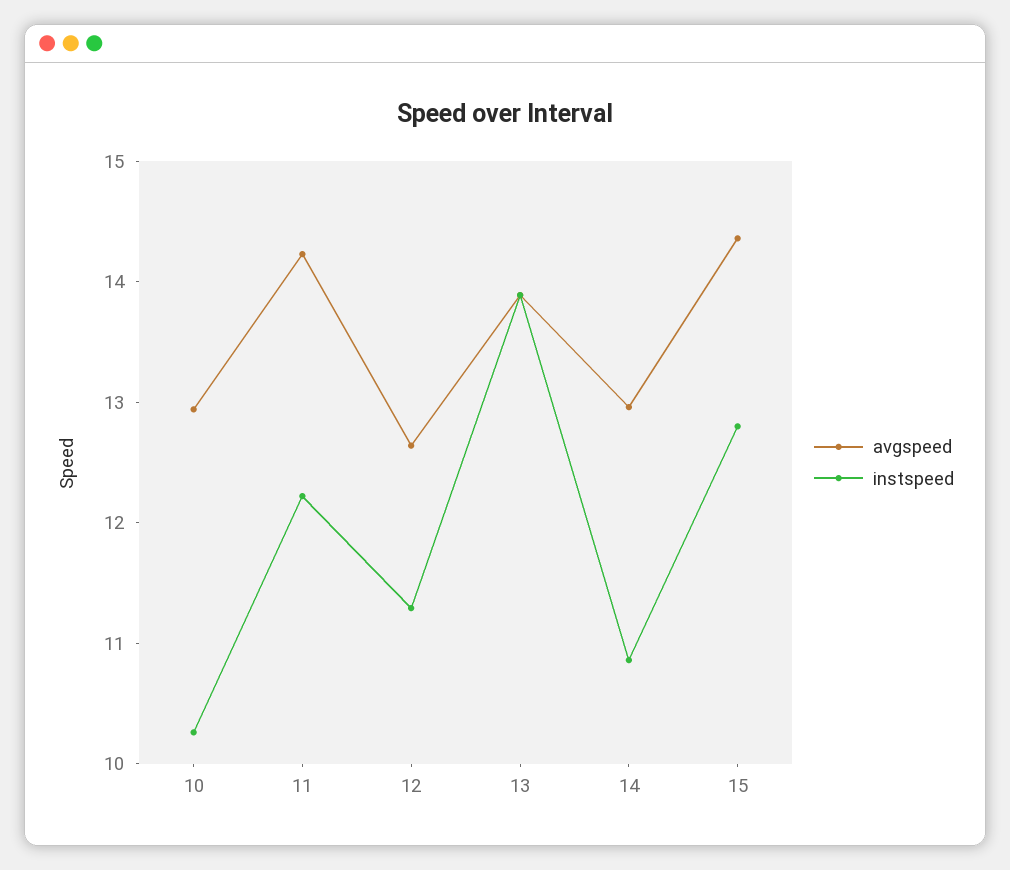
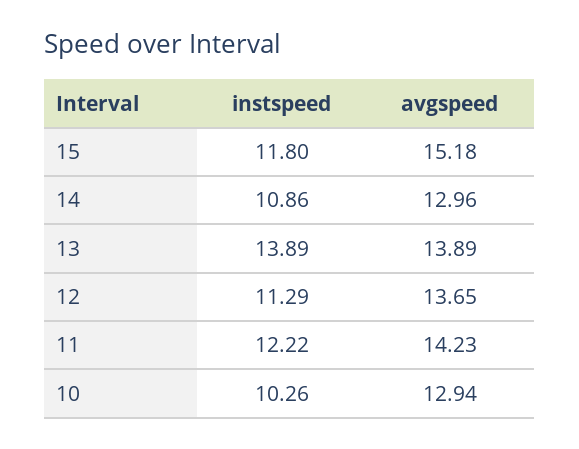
avgspeed, 12: 12.6 -> 13.65
avgspeed, 15: 14.4 -> 15.18
instspeed, 15: 12.8 -> 11.8

